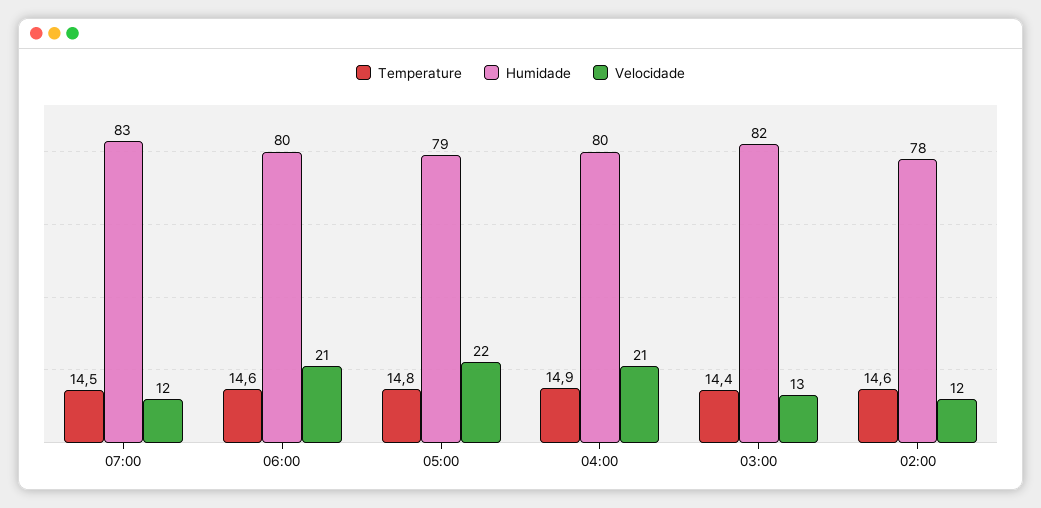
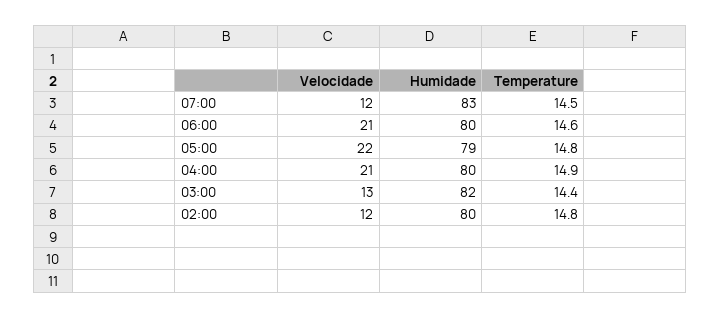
Temperature, 02:00: 14.6 -> 14.8
Humidade, 02:00: 78 -> 80

